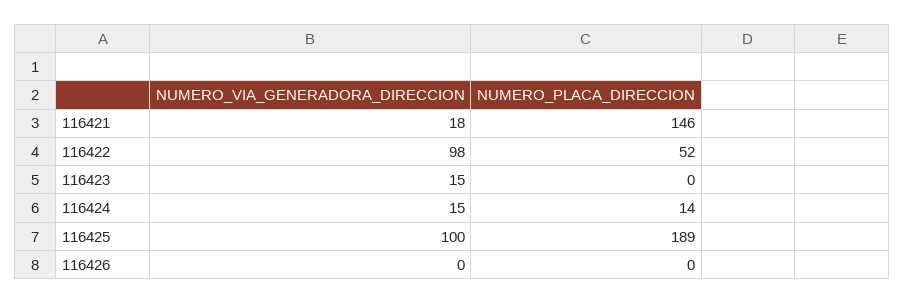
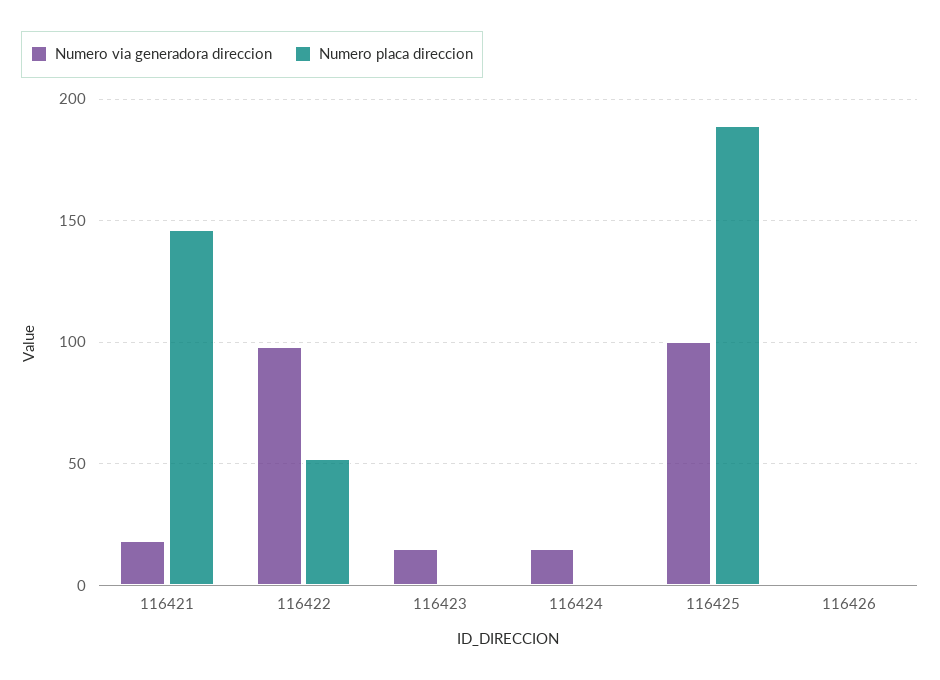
NUMERO_PLACA_DIRECCION, 116424: 14 -> 0

